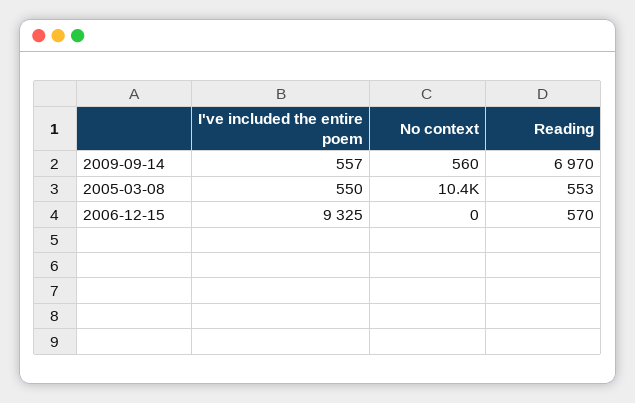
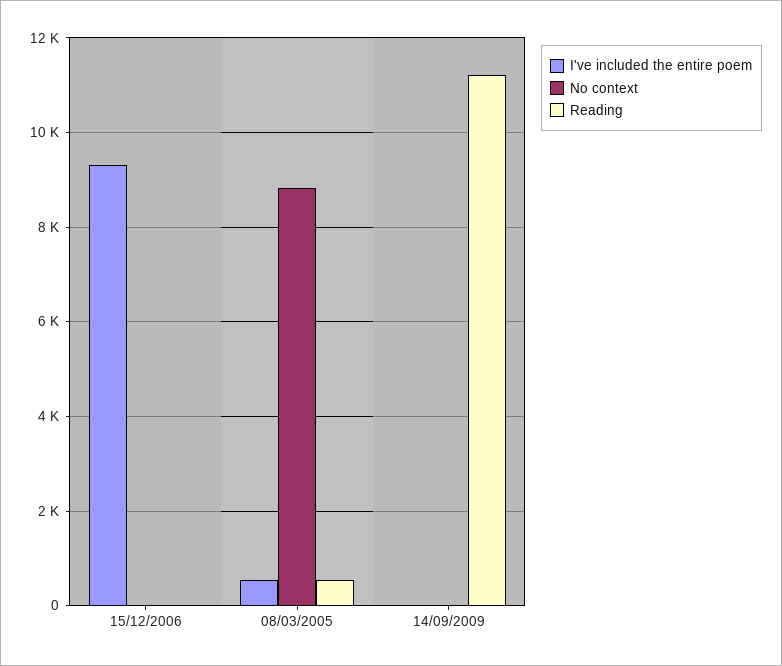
I've included the entire poem, 2009-09-14: 557 -> 0
No context, 2009-09-14: 560 -> 0
Reading, 2009-09-14: 6970 -> 11200
No context, 2005-03-08: 10400 -> 8800
Reading, 2006-12-15: 570 -> 0

